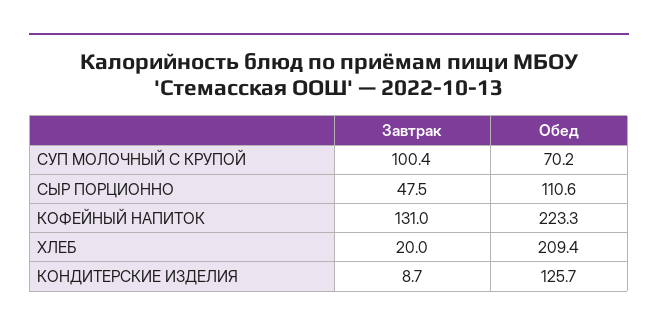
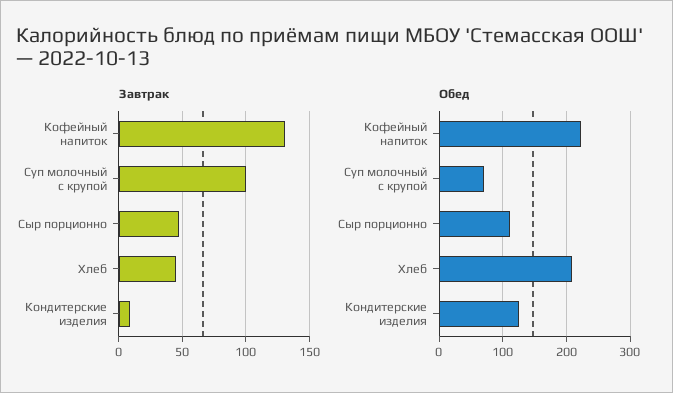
Завтрак, ХЛЕБ: 20 -> 45

